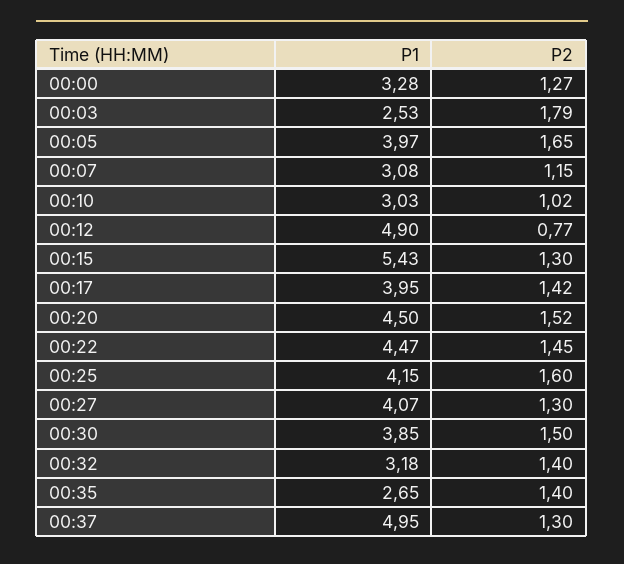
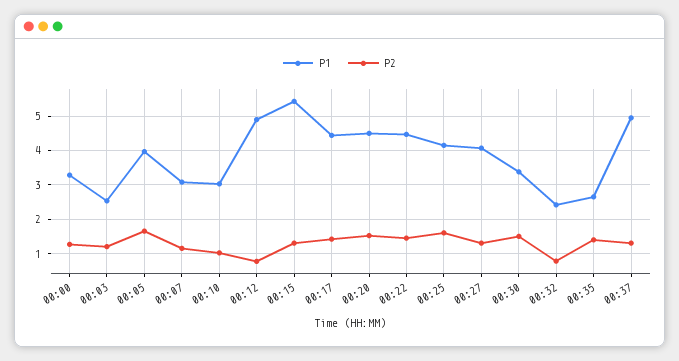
P2, 00:03: 1.79 -> 1.2
P1, 00:17: 3.95 -> 4.4
P1, 00:30: 3.85 -> 3.4
P1, 00:32: 3.18 -> 2.4
P2, 00:32: 1.4 -> 0.8

